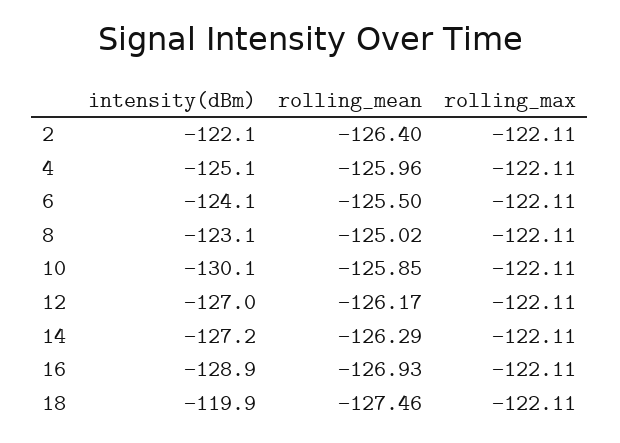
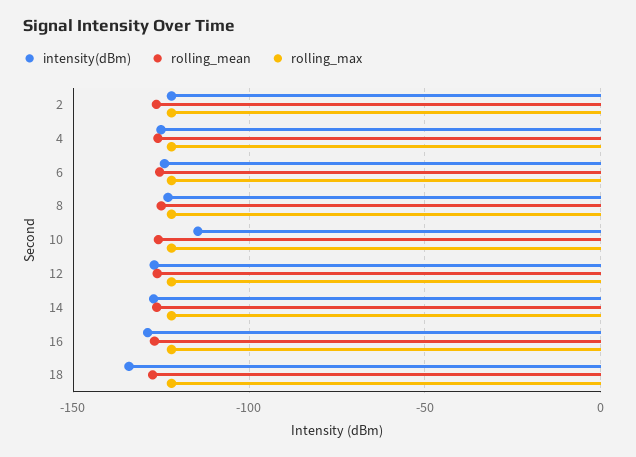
intensity(dBm), 10: -130.1 -> -115
intensity(dBm), 18: -119.9 -> -135

